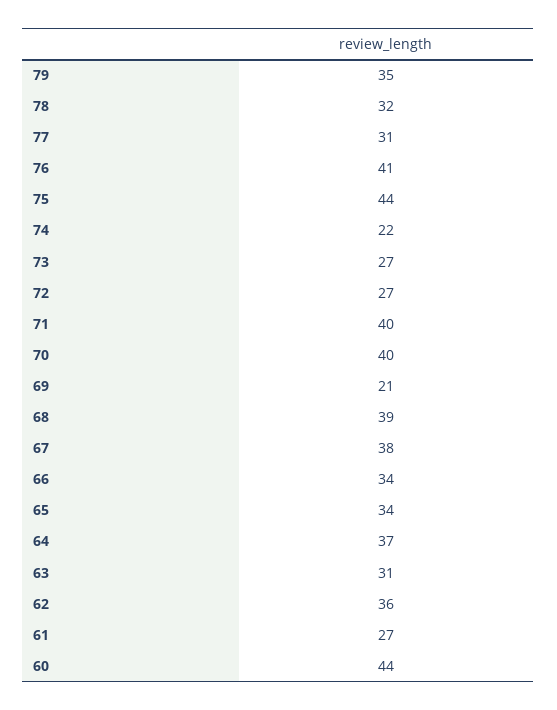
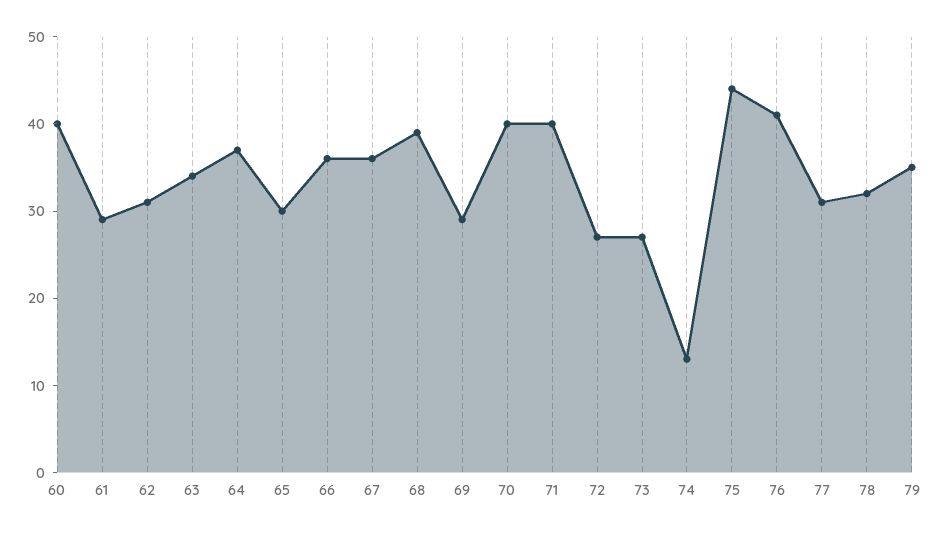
74: 22 -> 13
69: 21 -> 29
67: 38 -> 36
66: 34 -> 36
65: 34 -> 30
63: 31 -> 34
62: 36 -> 31
61: 27 -> 29
60: 44 -> 40

